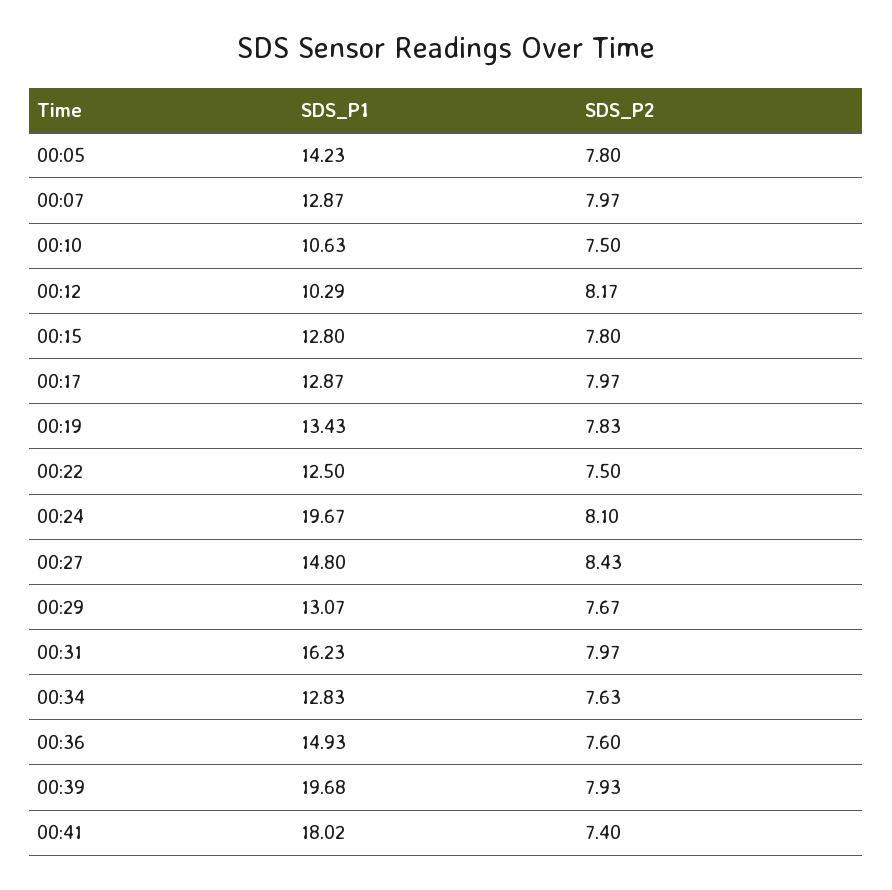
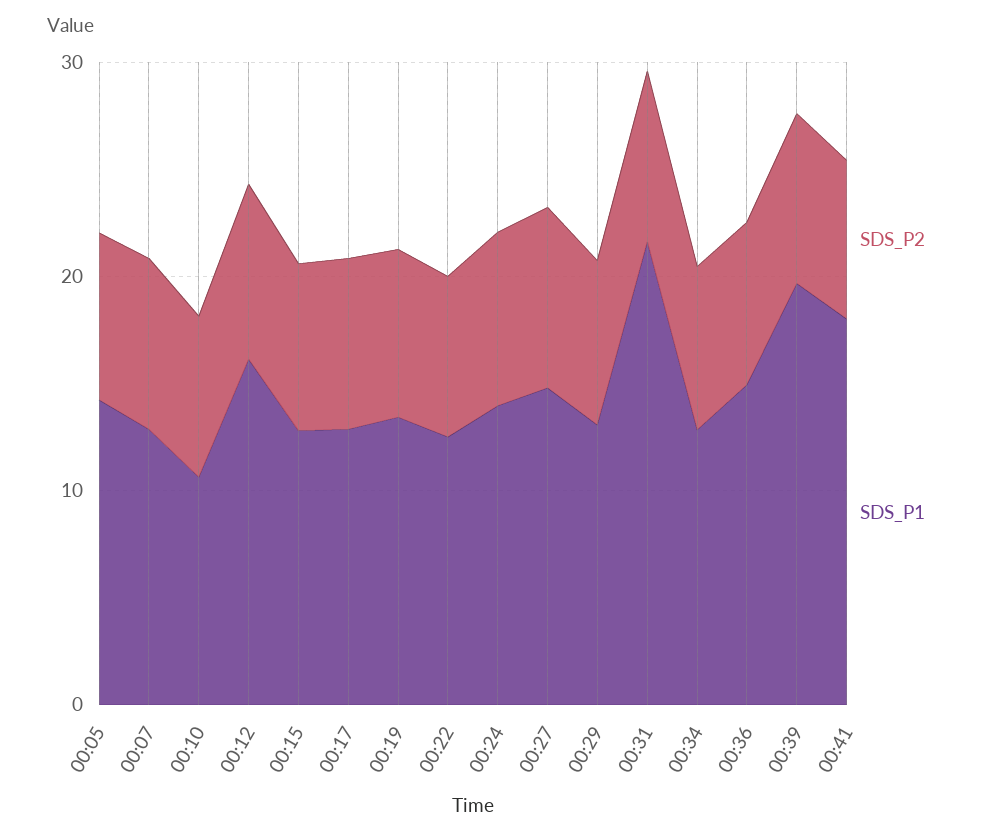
SDS_P1, 00:12: 10.29 -> 16
SDS_P1, 00:24: 19.67 -> 14
SDS_P1, 00:31: 16.23 -> 22

